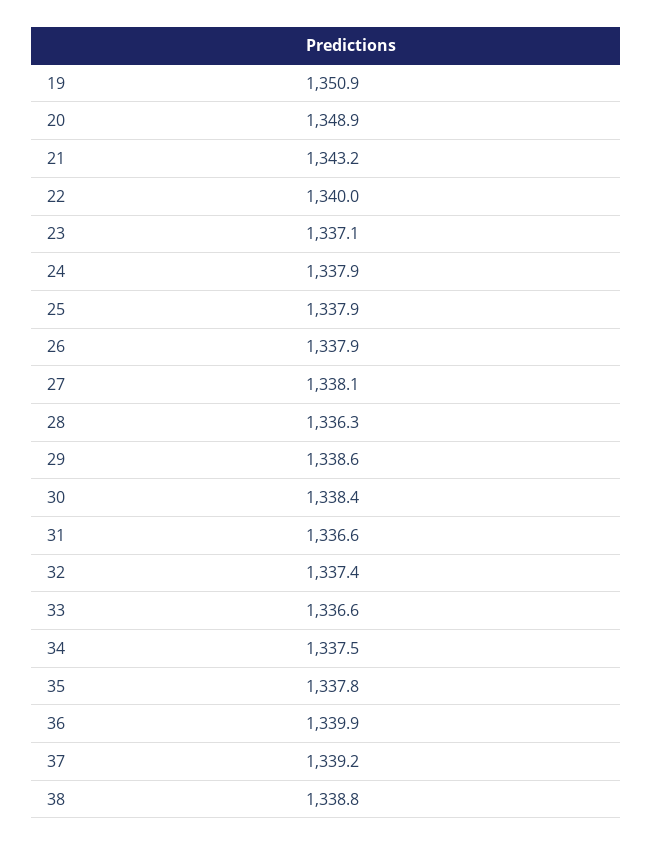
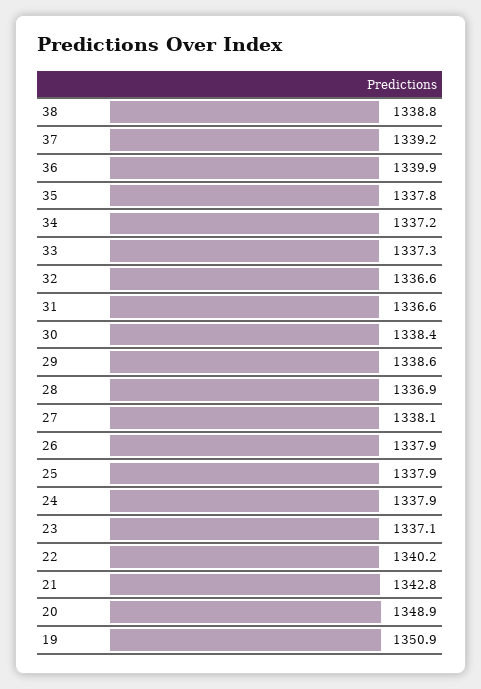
21: 1343.2 -> 1342.8
22: 1340 -> 1340.2
28: 1336.3 -> 1336.9
32: 1337.4 -> 1336.6
33: 1336.6 -> 1337.3
34: 1337.5 -> 1337.2

